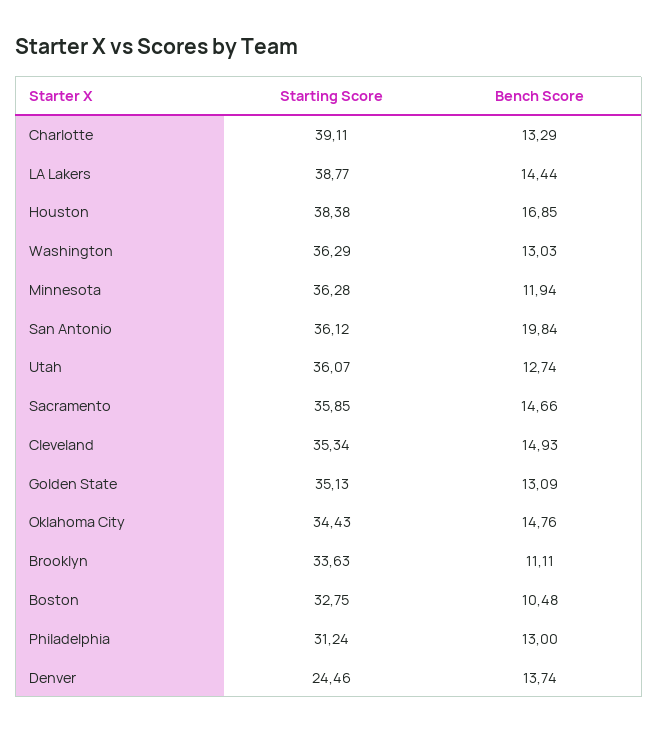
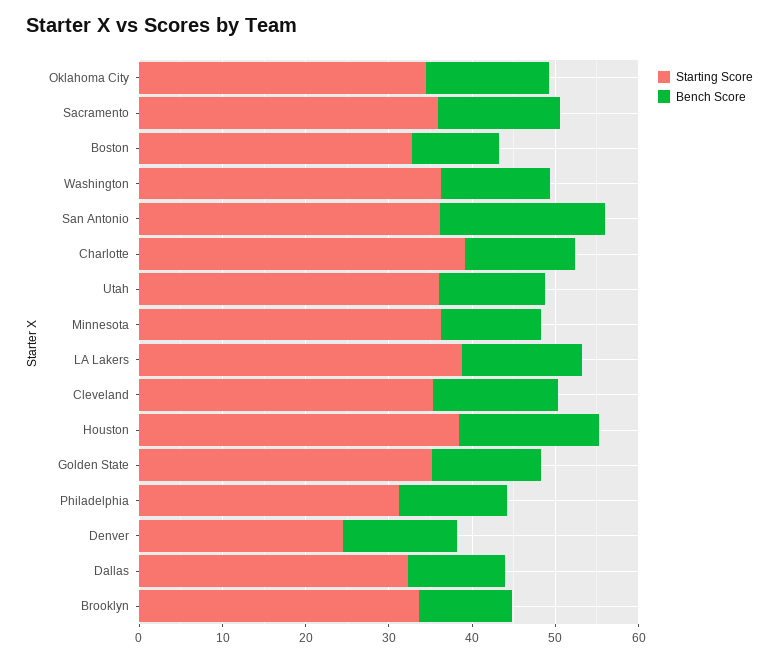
Starting Score, Dallas: none -> 32
Bench Score, Dallas: none -> 12

